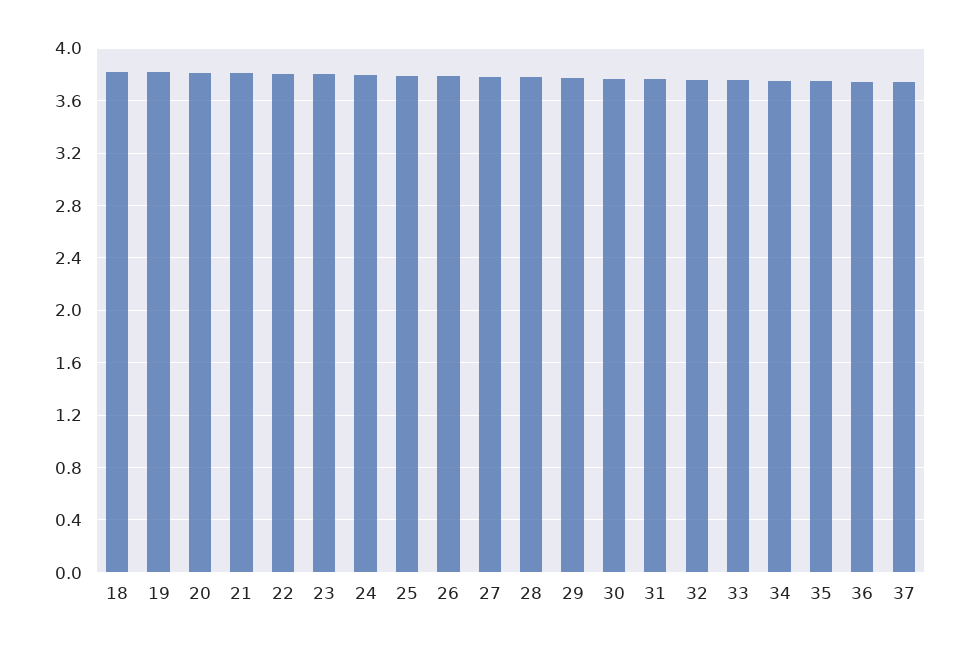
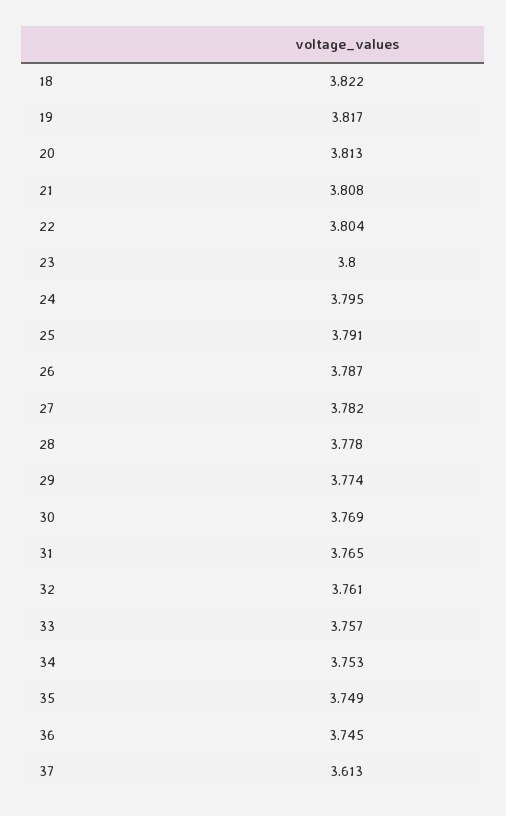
37: 3.75 -> 3.613

